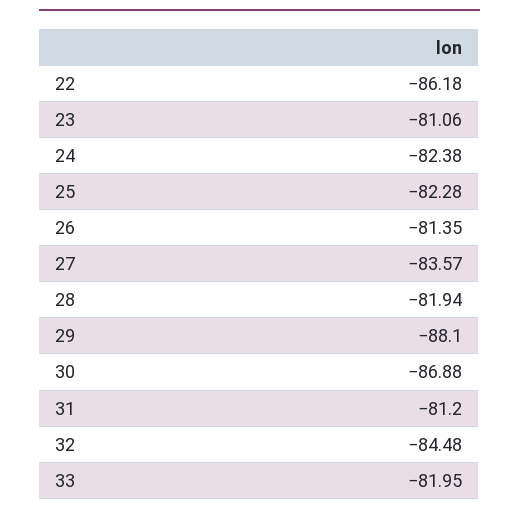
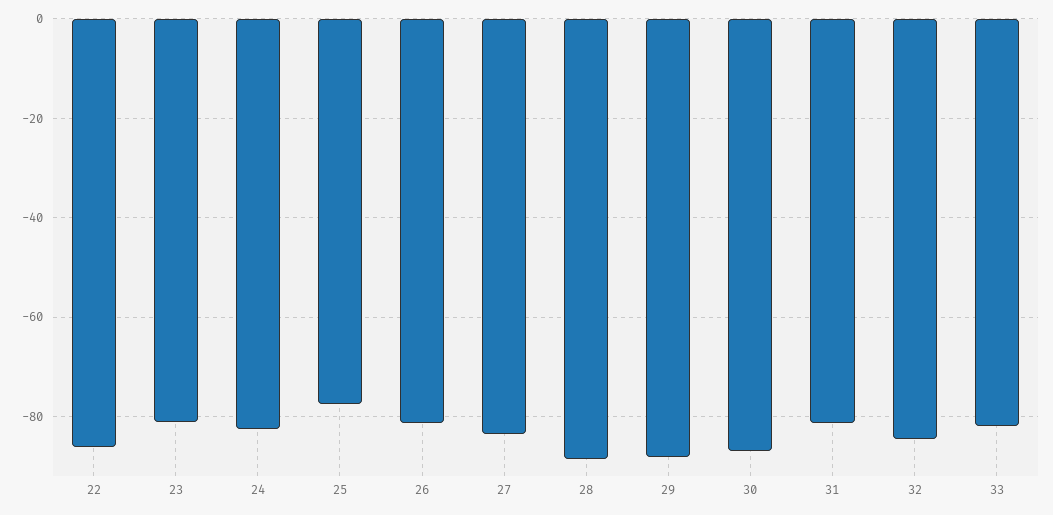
25: -82.28 -> -78
28: -81.94 -> -88

